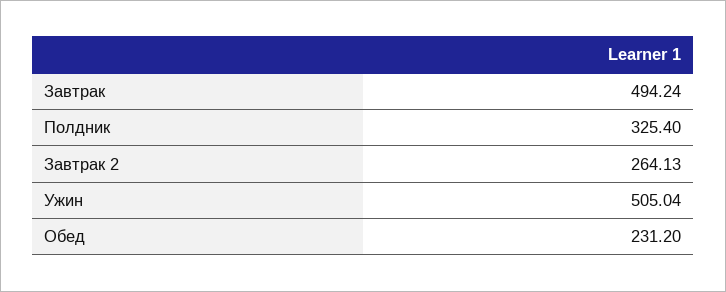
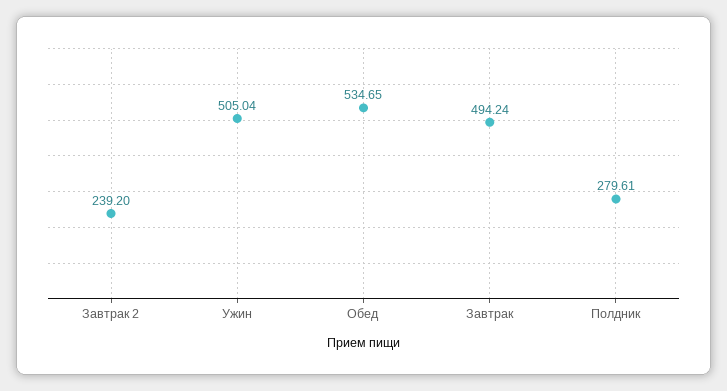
Полдник: 325.4 -> 279.61
Завтрак 2: 264.13 -> 239.2
Обед: 231.2 -> 534.65

